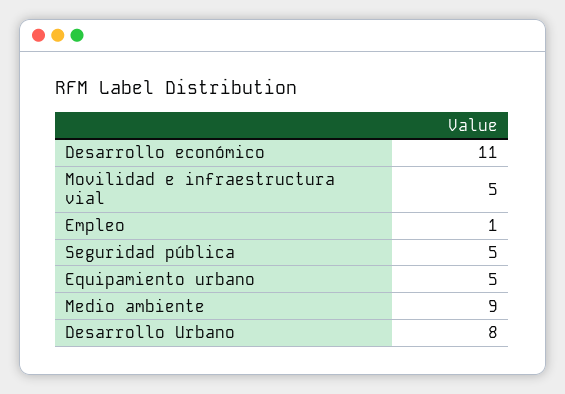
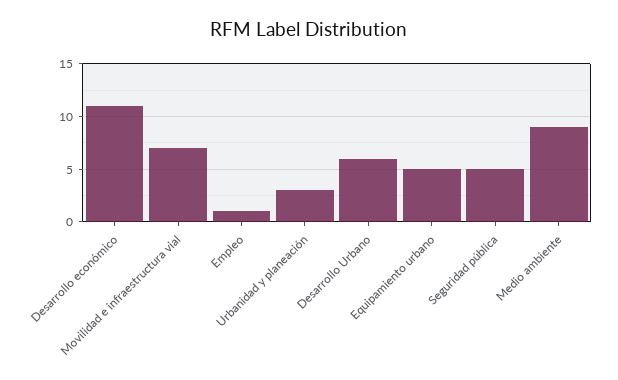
Movilidad e infraestructura vial: 5 -> 7
Desarrollo Urbano: 8 -> 6
Urbanidad y planeación: none -> 3

